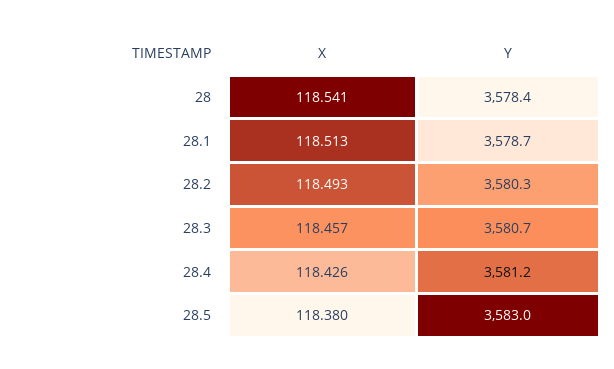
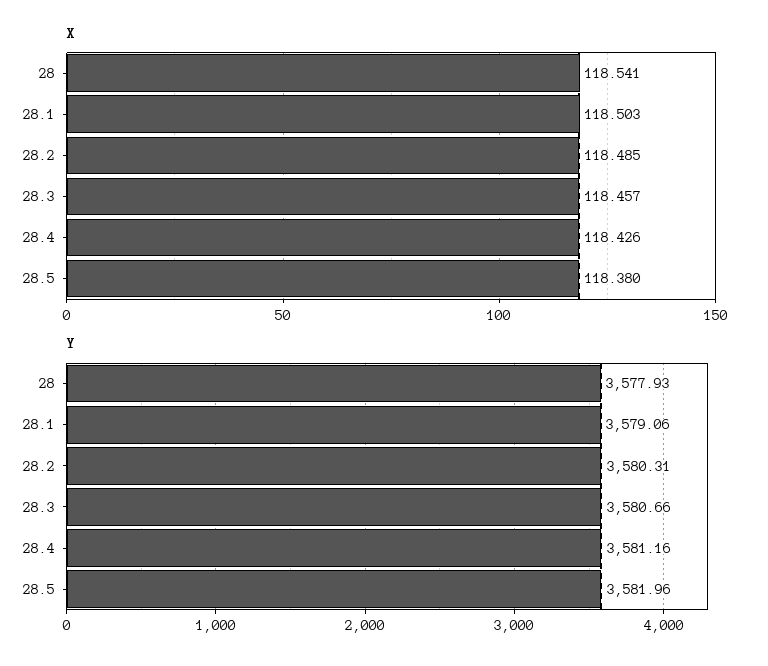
Y, 28: 3578.4 -> 3577.93
X, 28.1: 118.513 -> 118.503
Y, 28.1: 3578.7 -> 3579.06
X, 28.2: 118.493 -> 118.485
Y, 28.5: 3583 -> 3581.96

